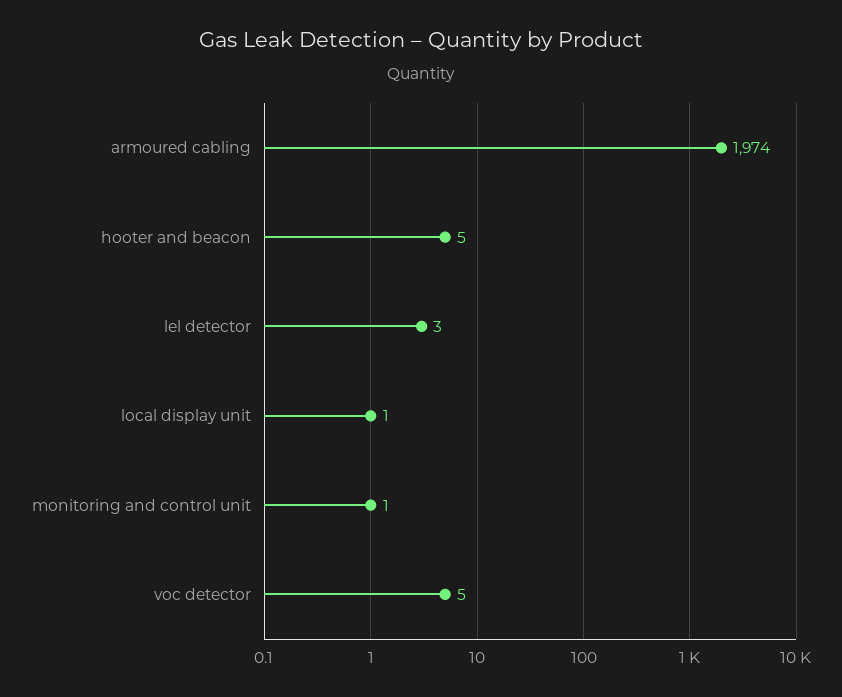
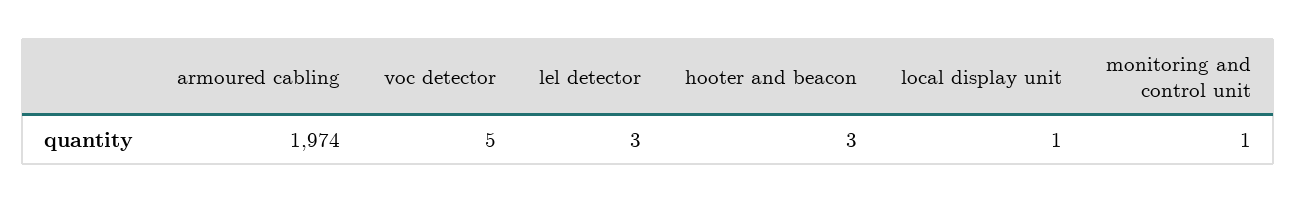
hooter and beacon: 5 -> 3

